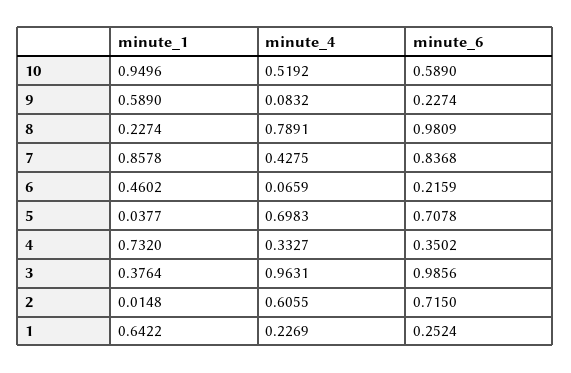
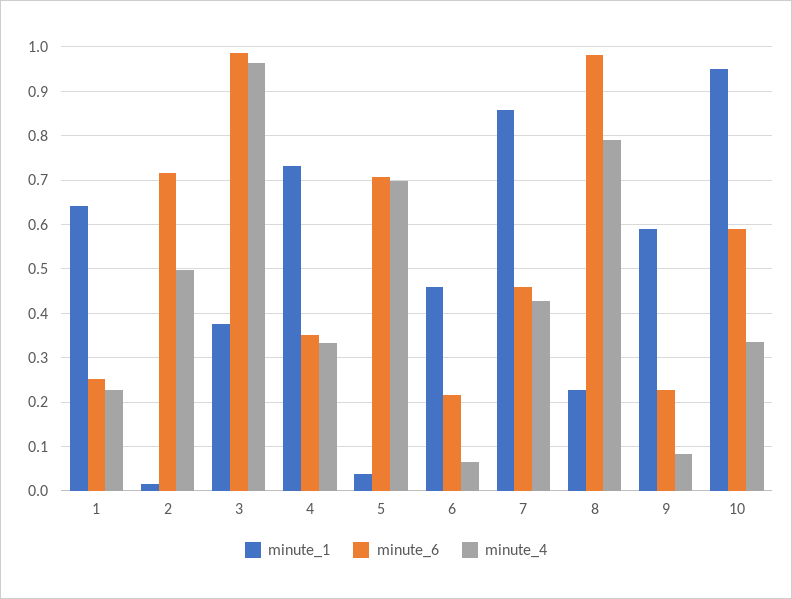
minute_4, 10: 0.5192 -> 0.34
minute_6, 7: 0.8368 -> 0.46
minute_4, 2: 0.6055 -> 0.5

